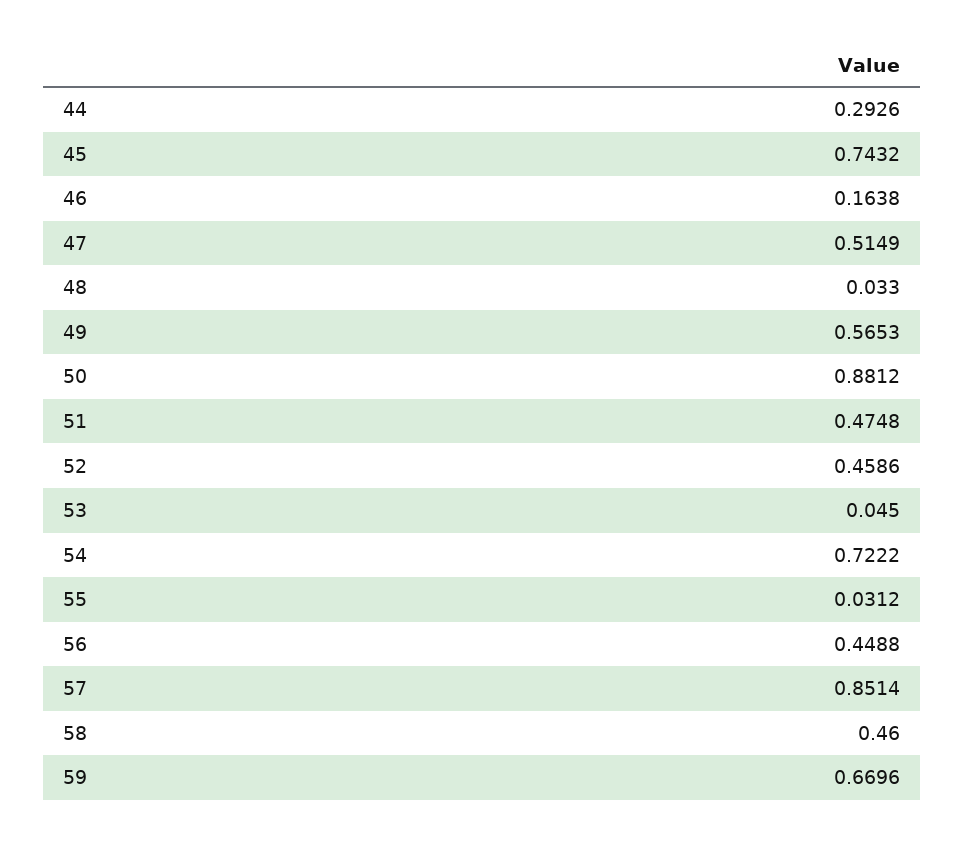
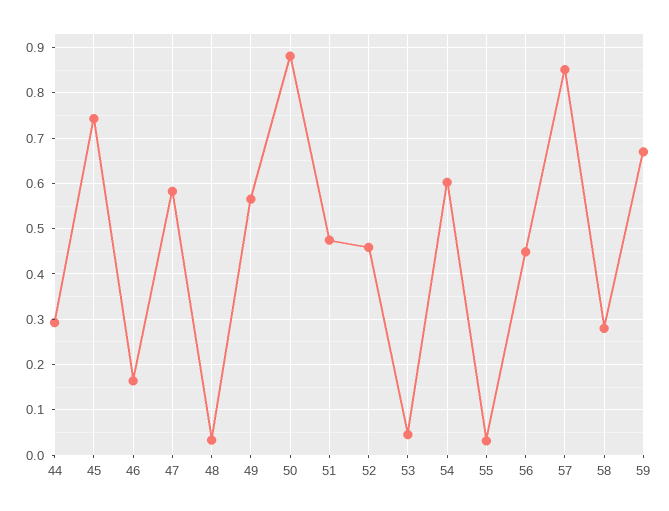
47: 0.5149 -> 0.58
54: 0.7222 -> 0.6
58: 0.46 -> 0.28

